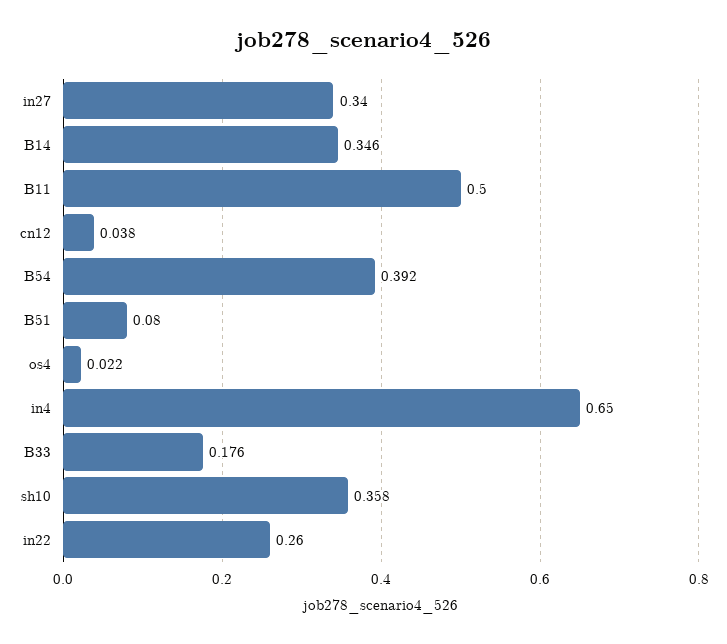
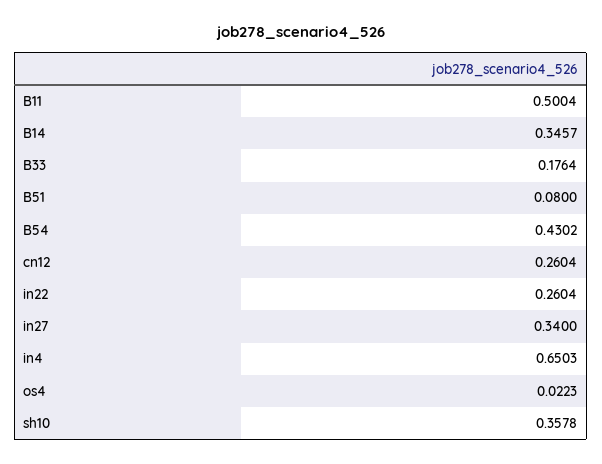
cn12: 0.038 -> 0.2604
B54: 0.392 -> 0.4302

